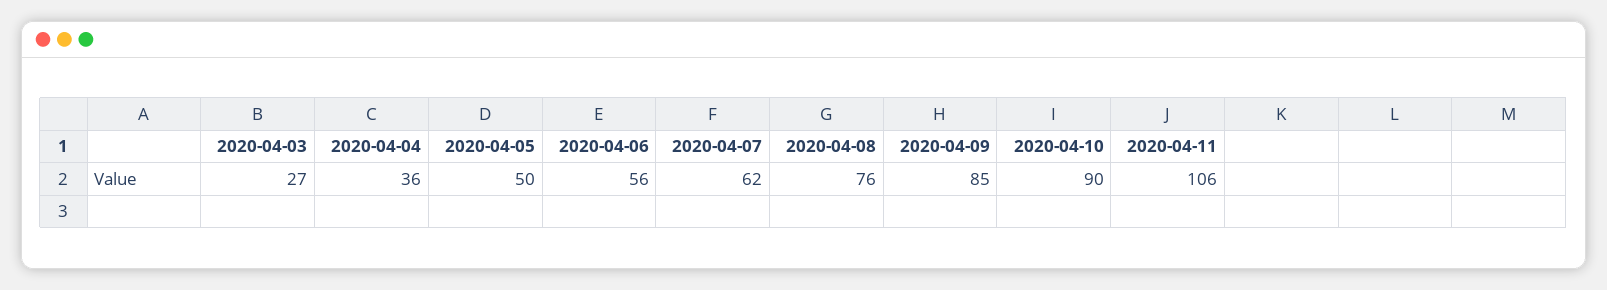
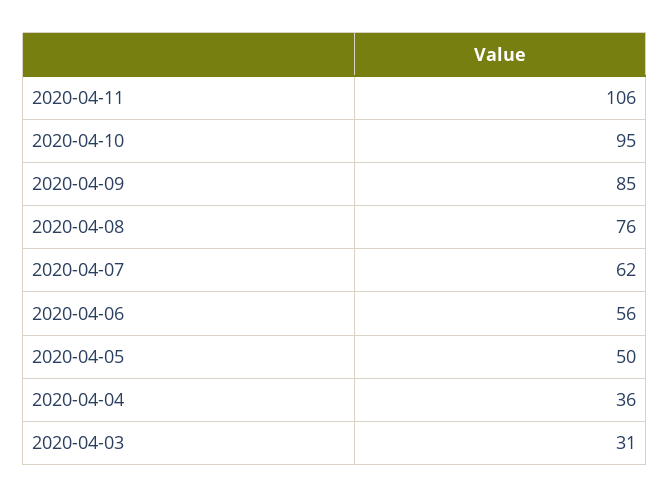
2020-04-03: 27 -> 31
2020-04-10: 90 -> 95

